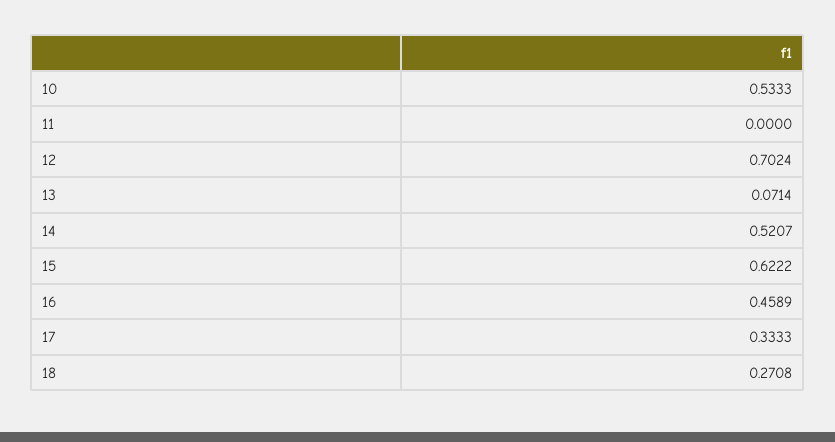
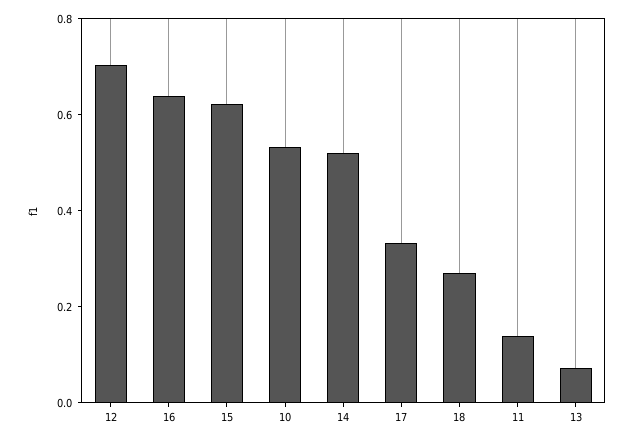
11: 0 -> 0.15
16: 0.4589 -> 0.65

